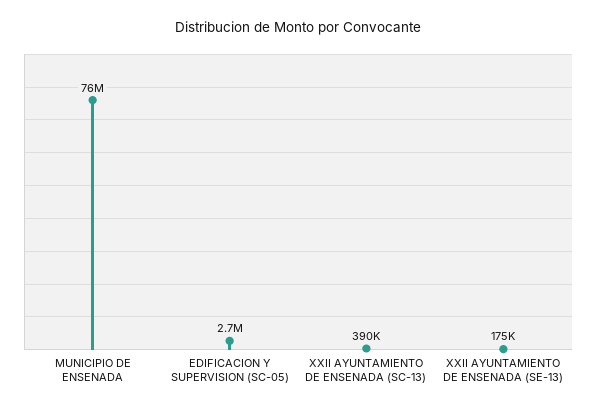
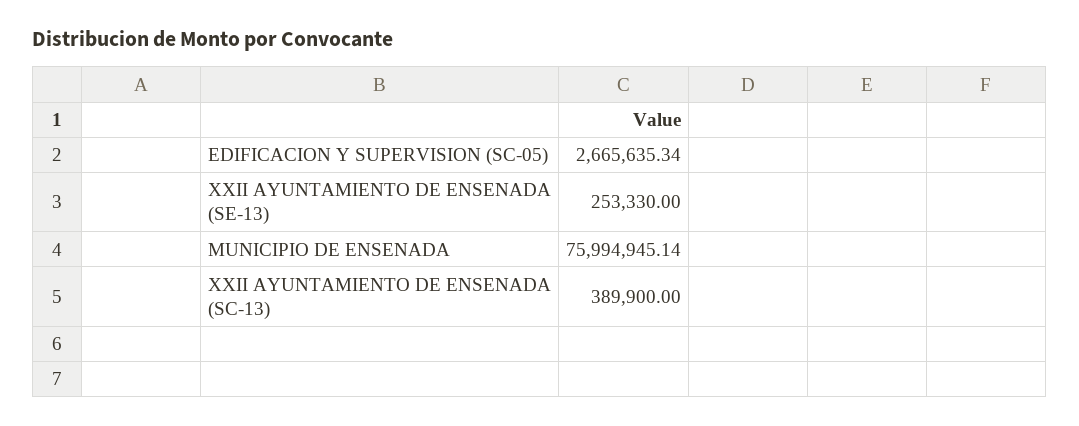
XXII AYUNTAMIENTO DE ENSENADA (SE-13): 175000 -> 253330

